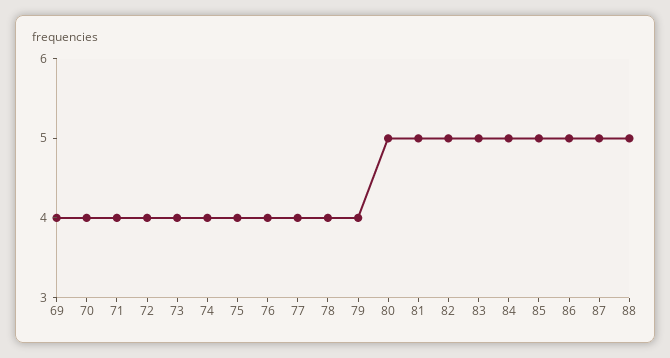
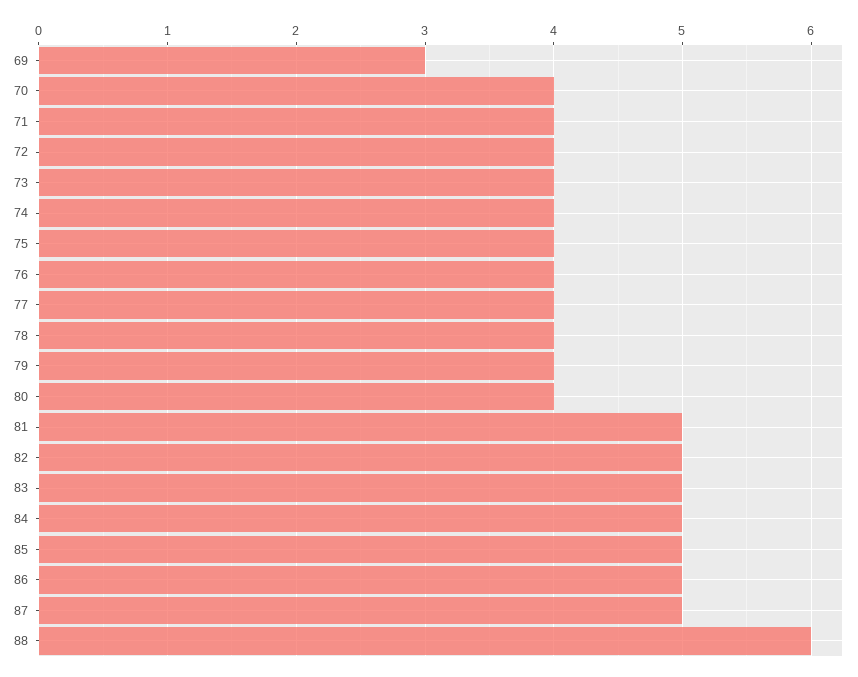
69: 4 -> 3
80: 5 -> 4
88: 5 -> 6

